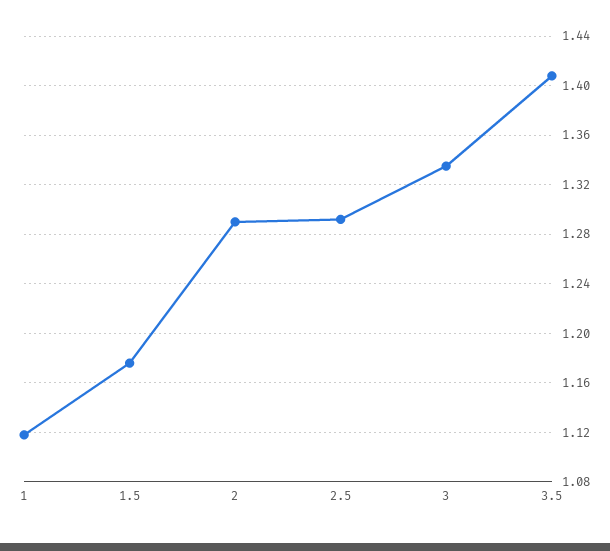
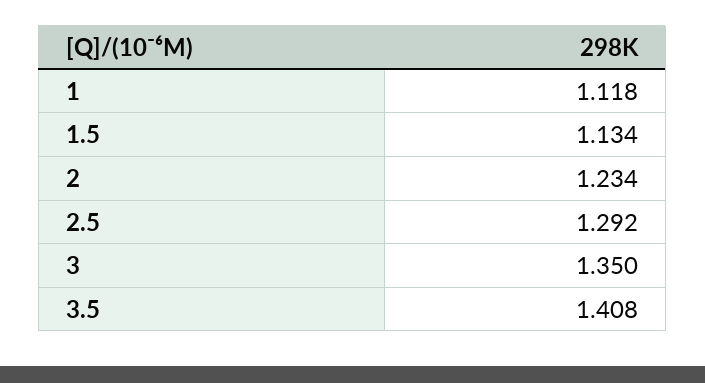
1.5: 1.175 -> 1.134
2: 1.29 -> 1.234
3: 1.335 -> 1.35

